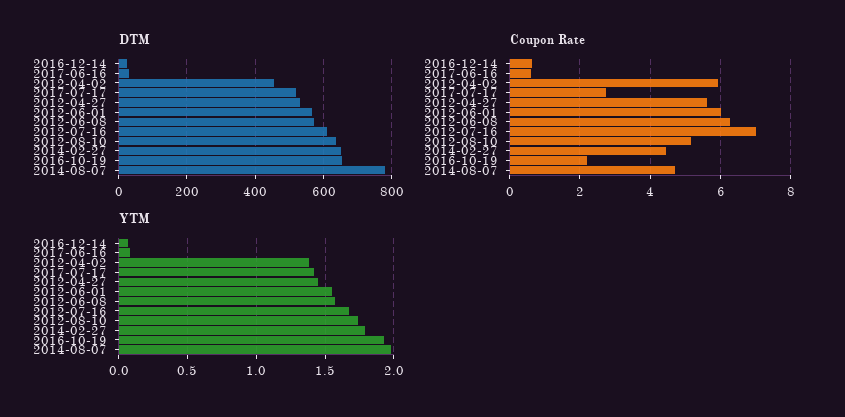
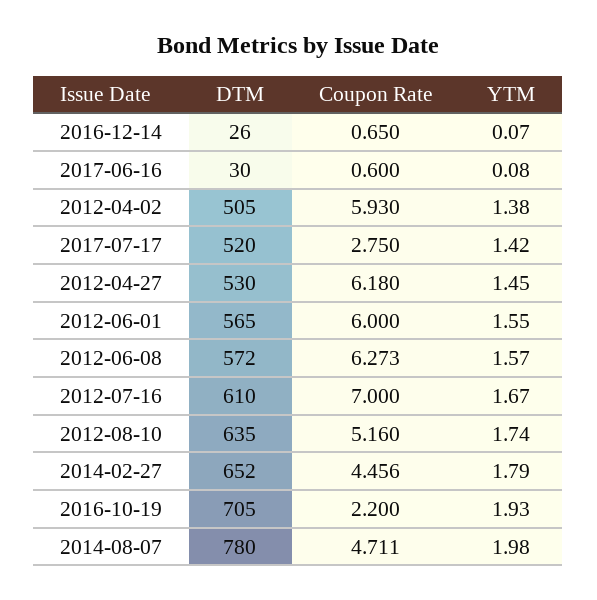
DTM, 2012-04-02: 460 -> 505
DTM, 2016-10-19: 660 -> 705
Coupon Rate, 2012-04-27: 5.6 -> 6.18

